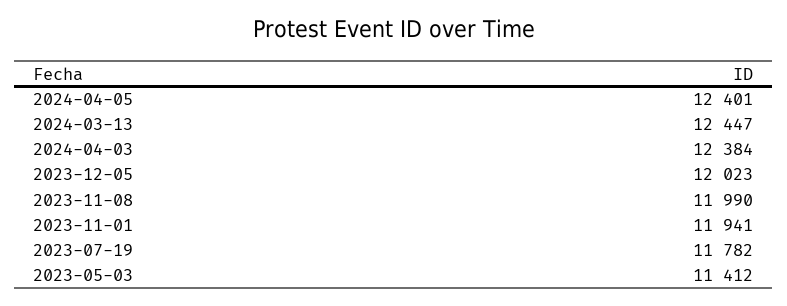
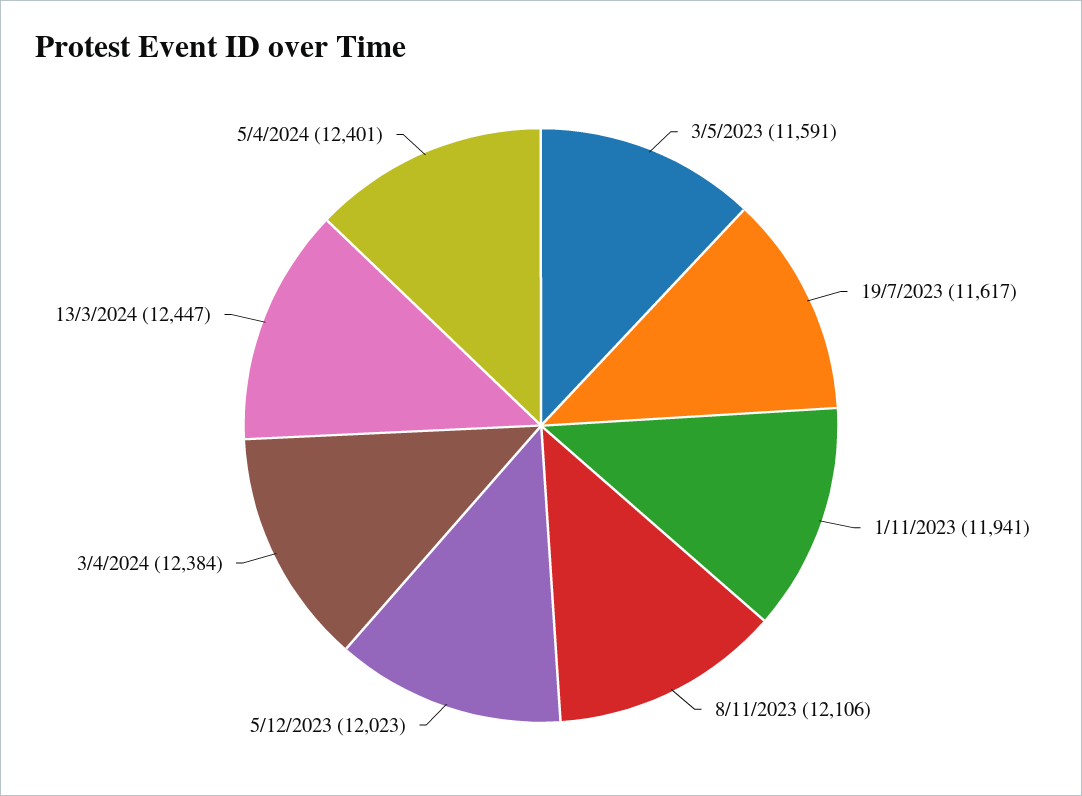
2023-11-08: 11990 -> 12106
2023-07-19: 11782 -> 11617
2023-05-03: 11412 -> 11591

